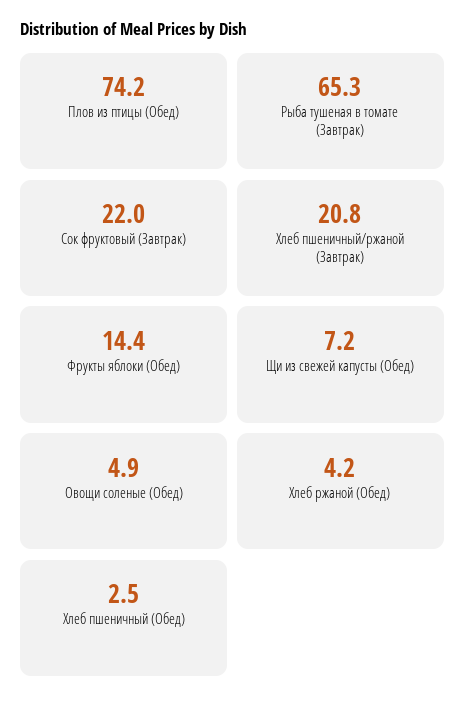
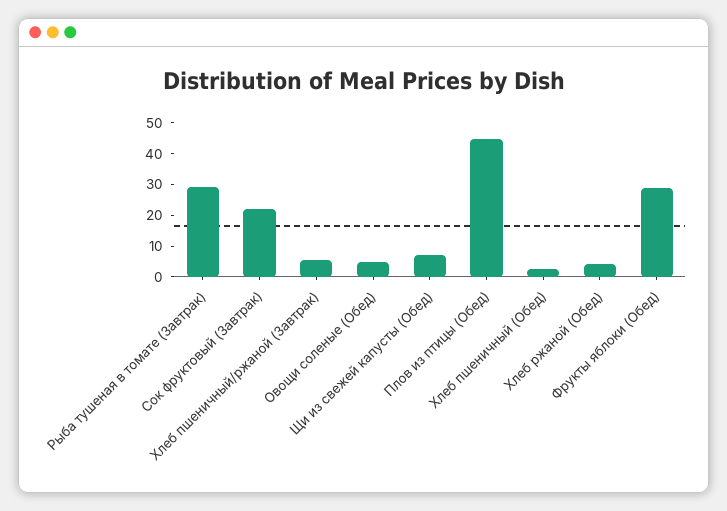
Плов из птицы (Обед): 74.2 -> 45
Рыба тушеная в томате (Завтрак): 65.3 -> 30
Хлеб пшеничный/ржаной (Завтрак): 20.8 -> 5
Фрукты яблоки (Обед): 14.4 -> 30

